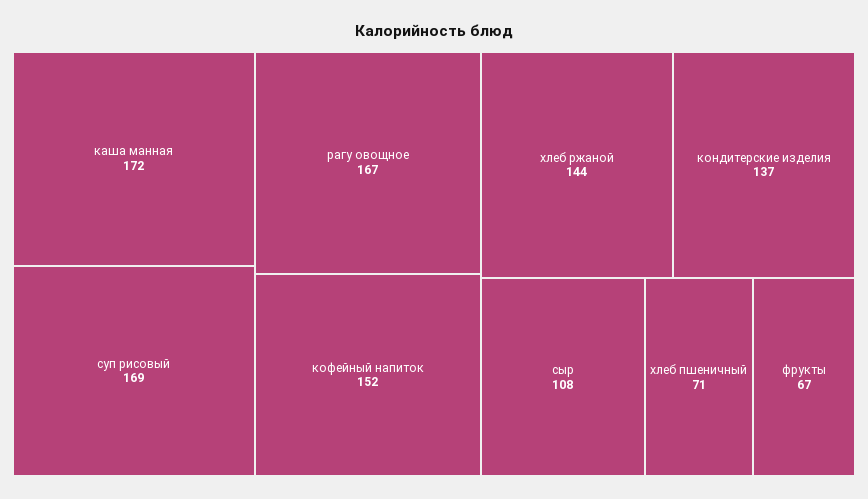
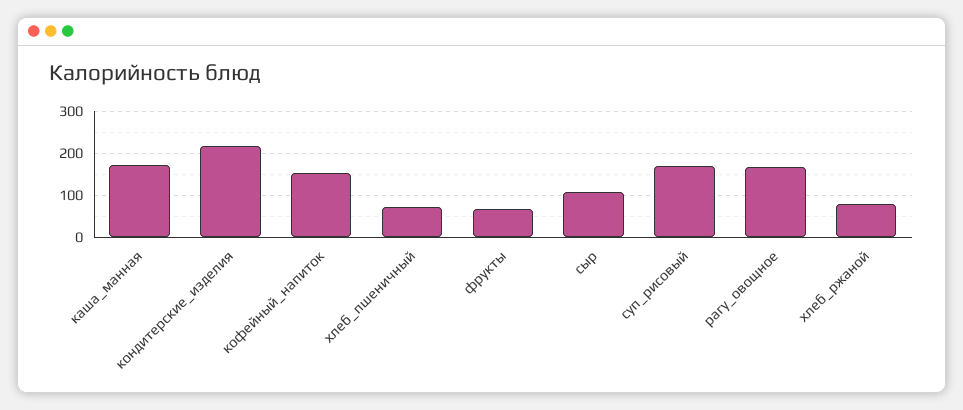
хлеб ржаной: 144 -> 80
кондитерские изделия: 137 -> 220

